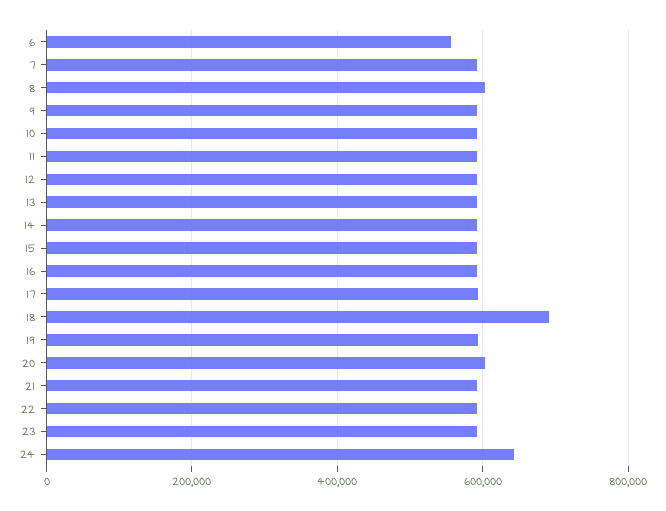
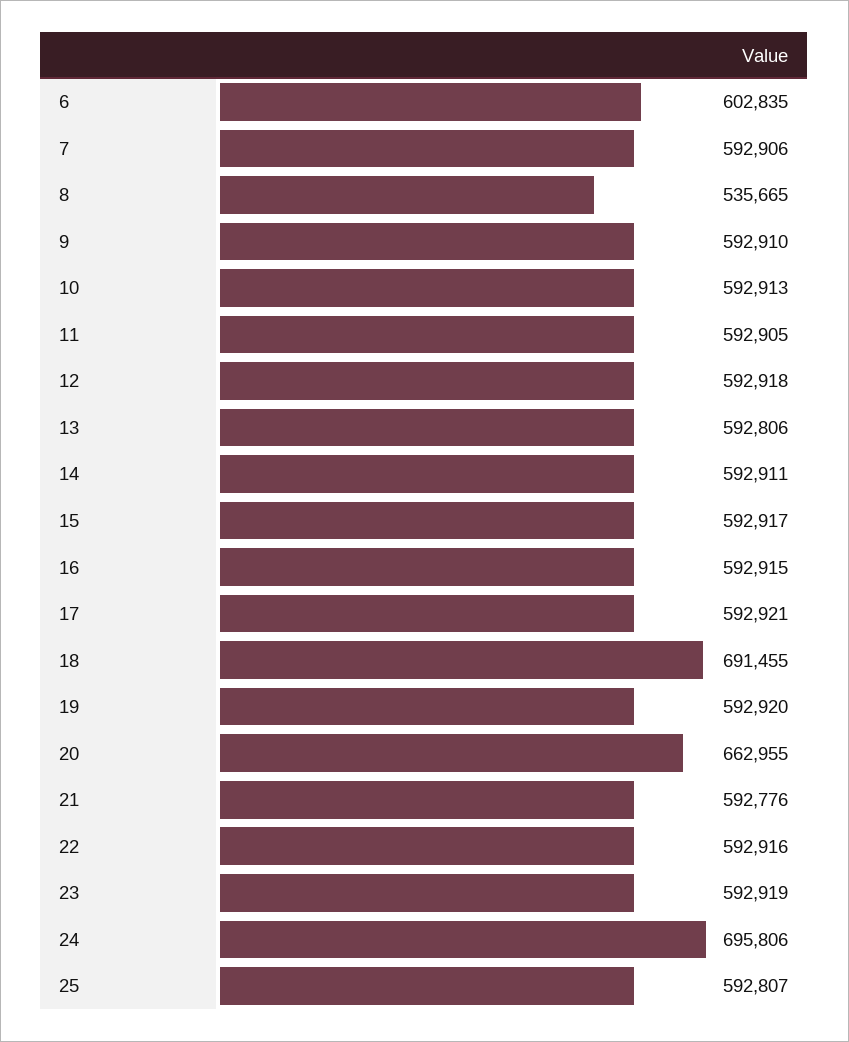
6: 560000 -> 602835
8: 600000 -> 535665
20: 600000 -> 662955
24: 640000 -> 695806
25: none -> 592807

